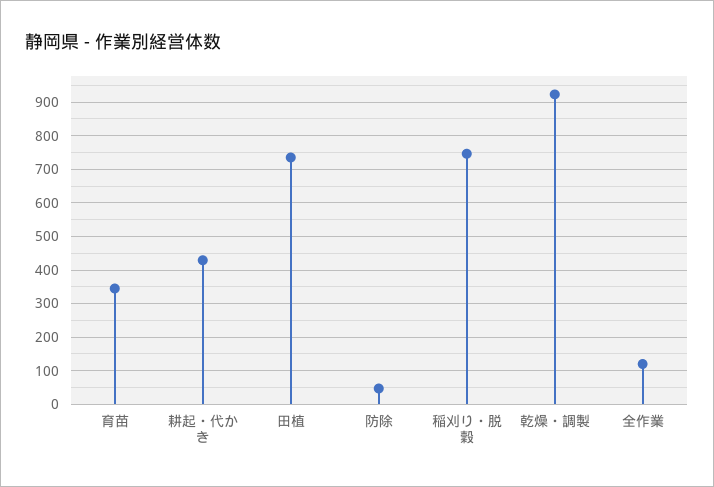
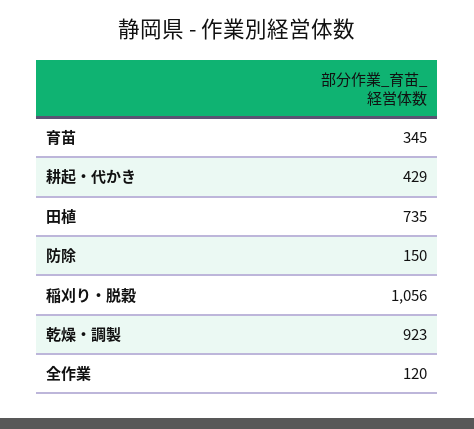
防除: 40 -> 150
稲刈り・脱穀: 740 -> 1056

